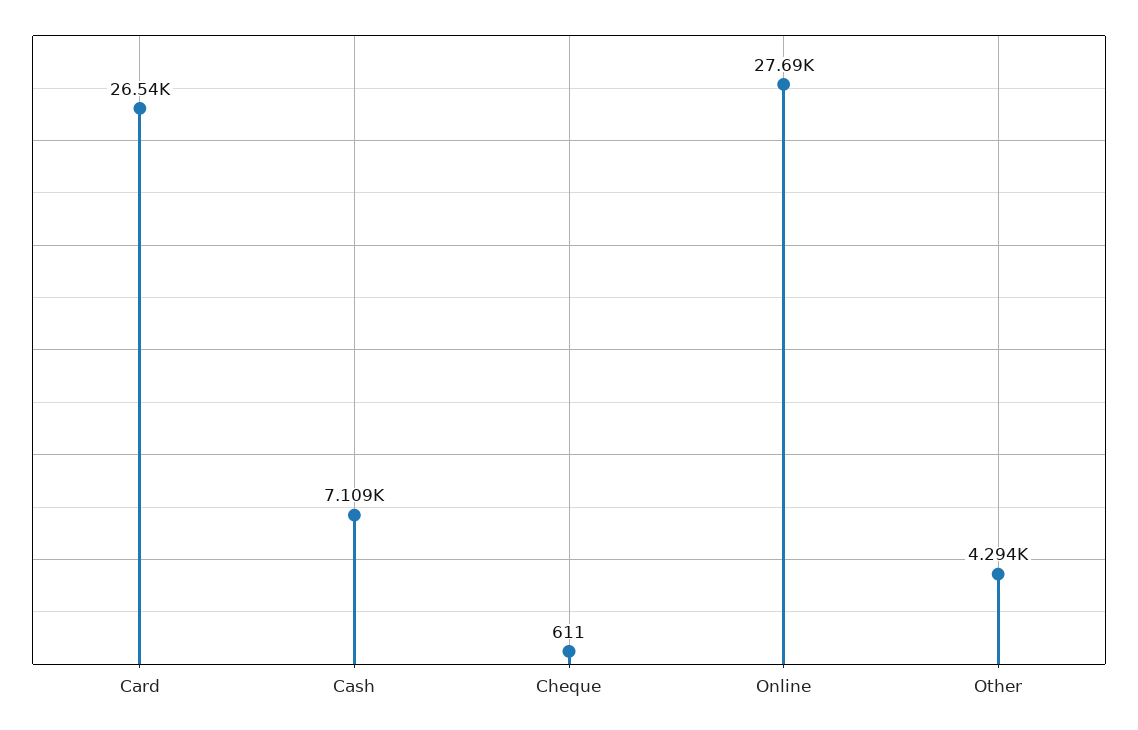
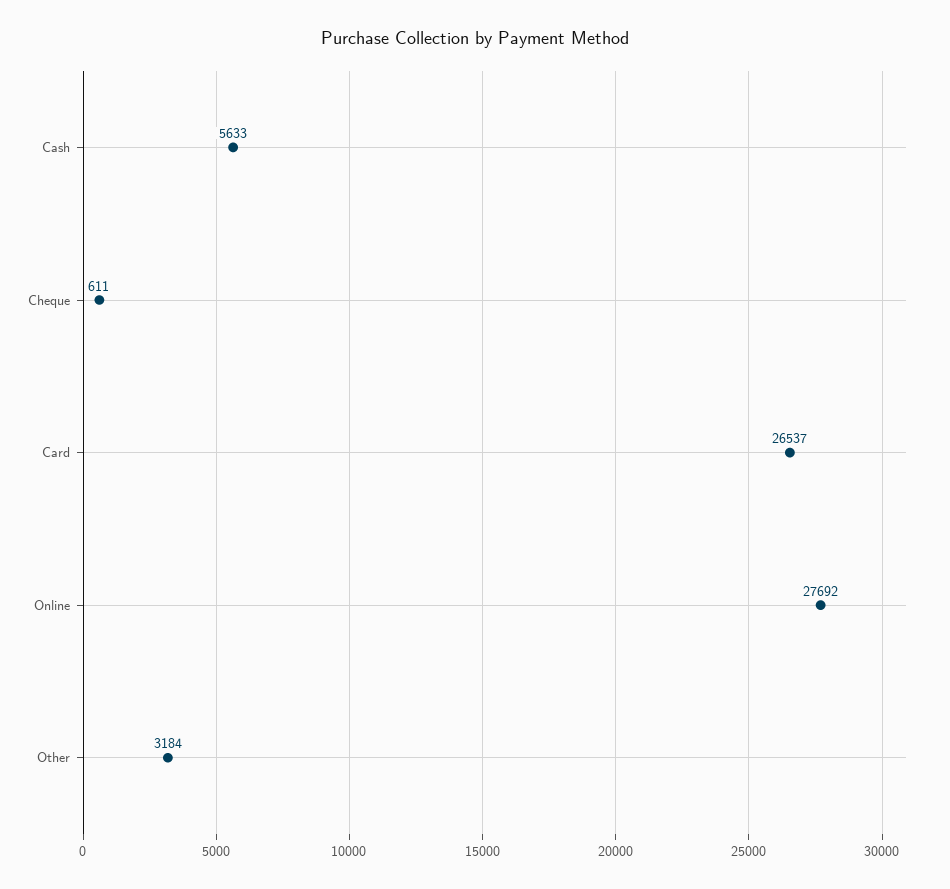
Cash: 7109 -> 5633
Other: 4294 -> 3184

